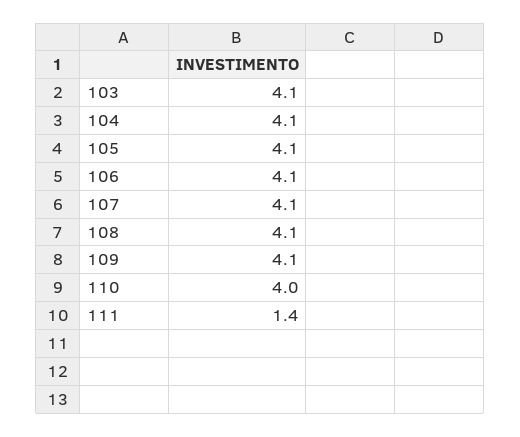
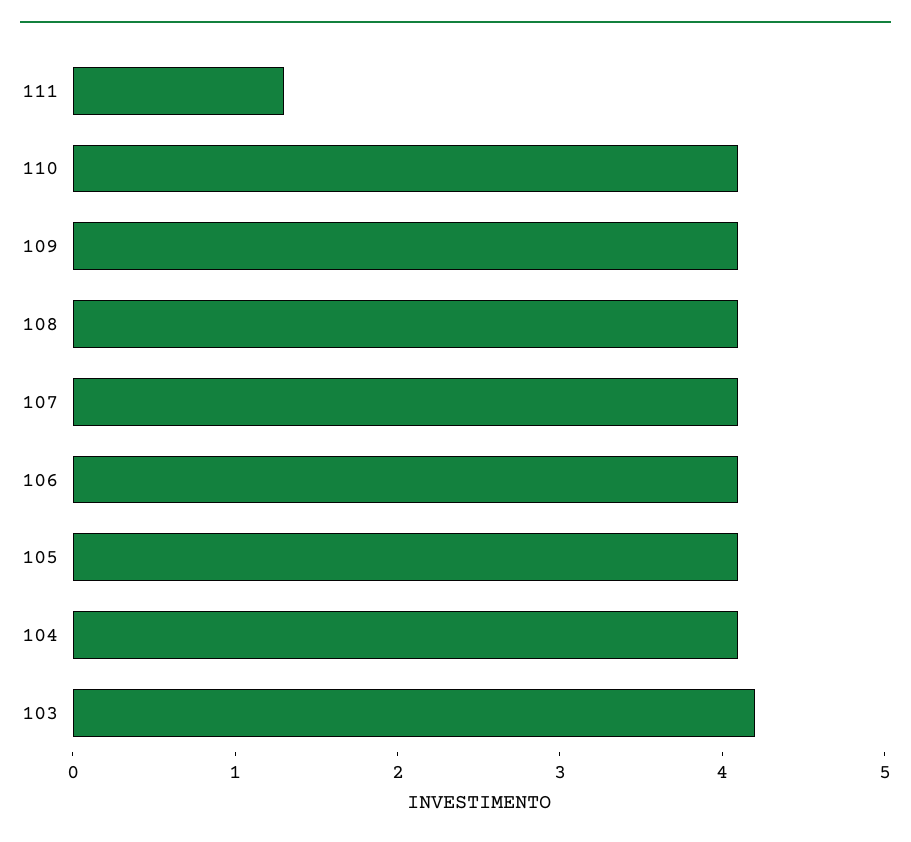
103: 4.1 -> 4.2
110: 4 -> 4.1
111: 1.4 -> 1.3

